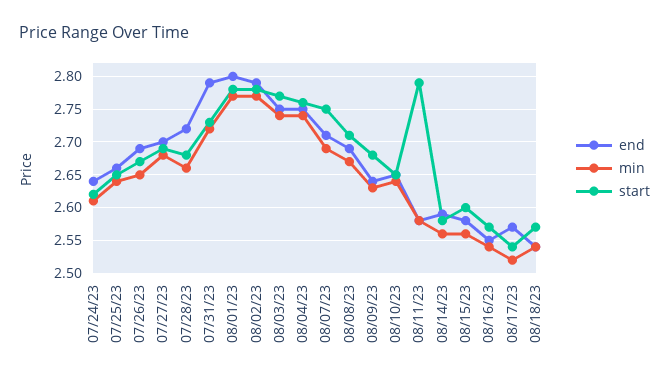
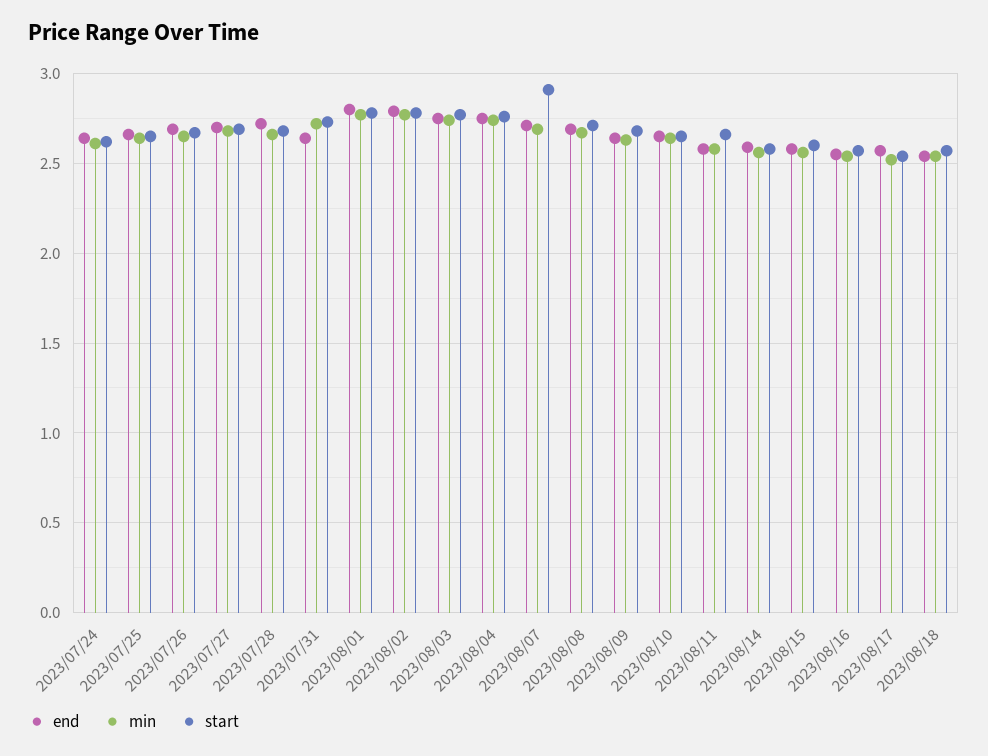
end, 07/31/23: 2.79 -> 2.65
start, 08/07/23: 2.75 -> 2.9
start, 08/11/23: 2.79 -> 2.65

